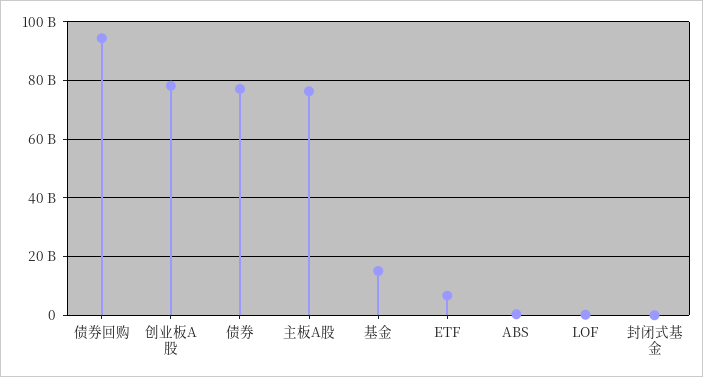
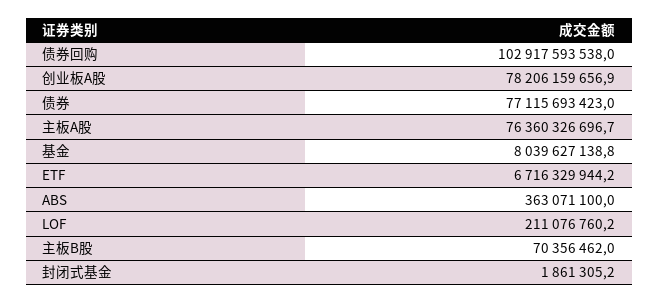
债券回购: 95000000000 -> 102917593538
基金: 15000000000 -> 8039627138.8
主板B股: none -> 70356462

